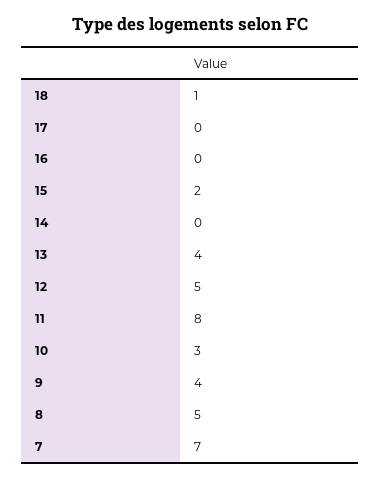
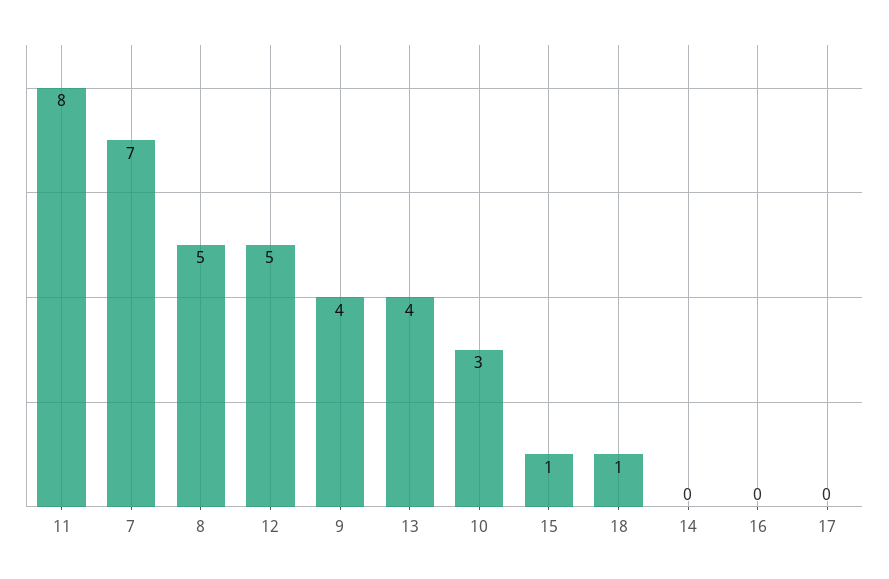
15: 2 -> 1

